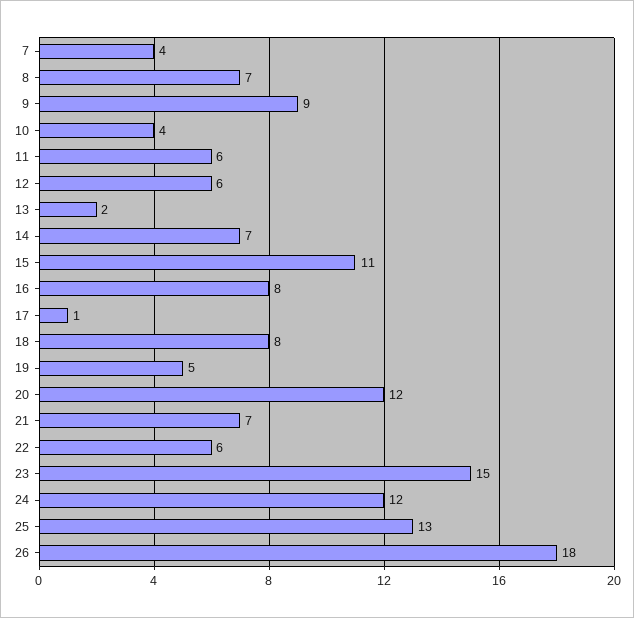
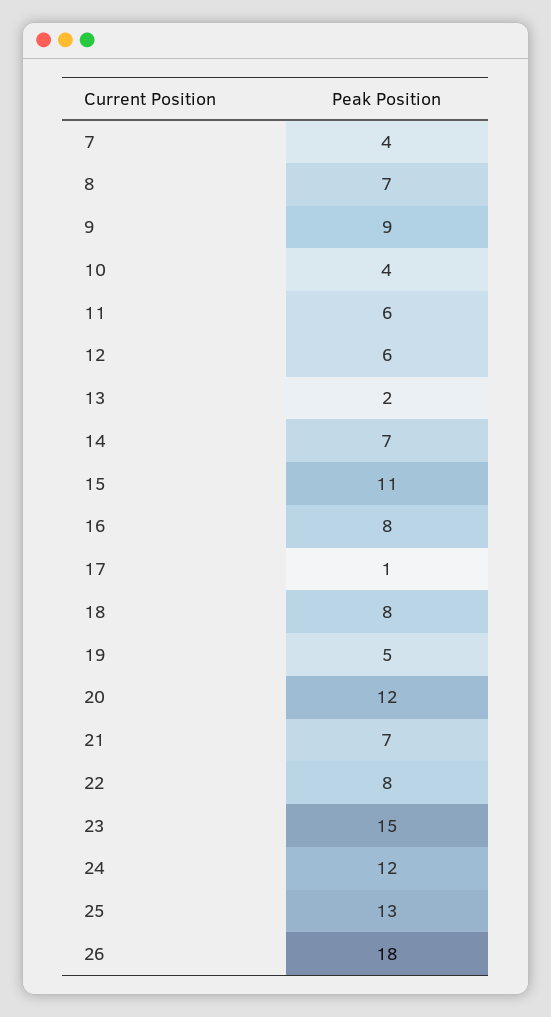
22: 6 -> 8

